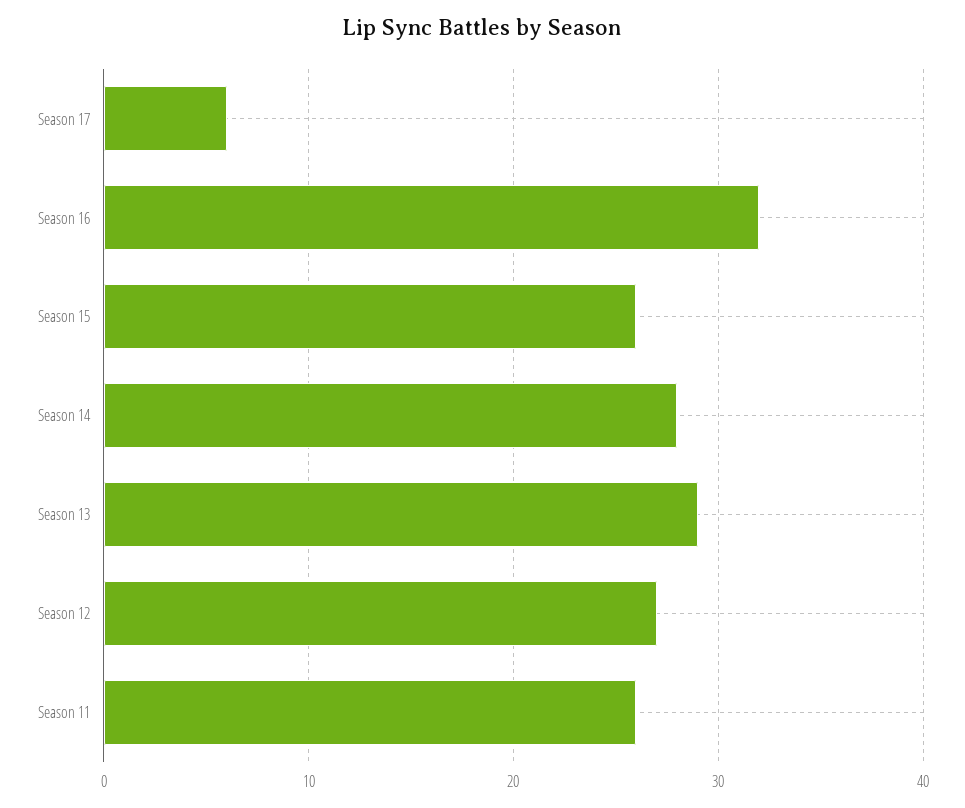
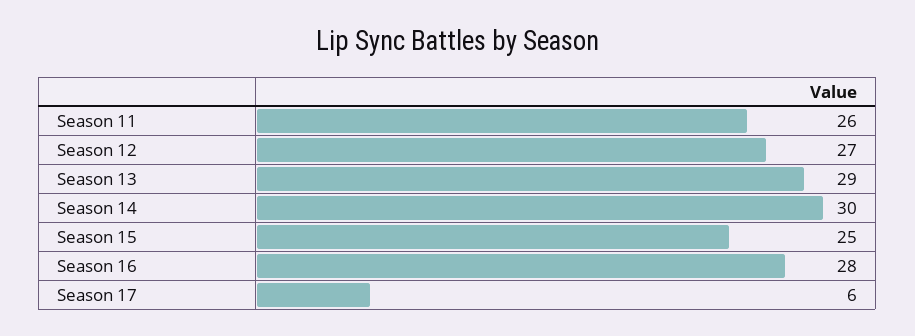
Season 16: 32 -> 28
Season 15: 26 -> 25
Season 14: 28 -> 30

